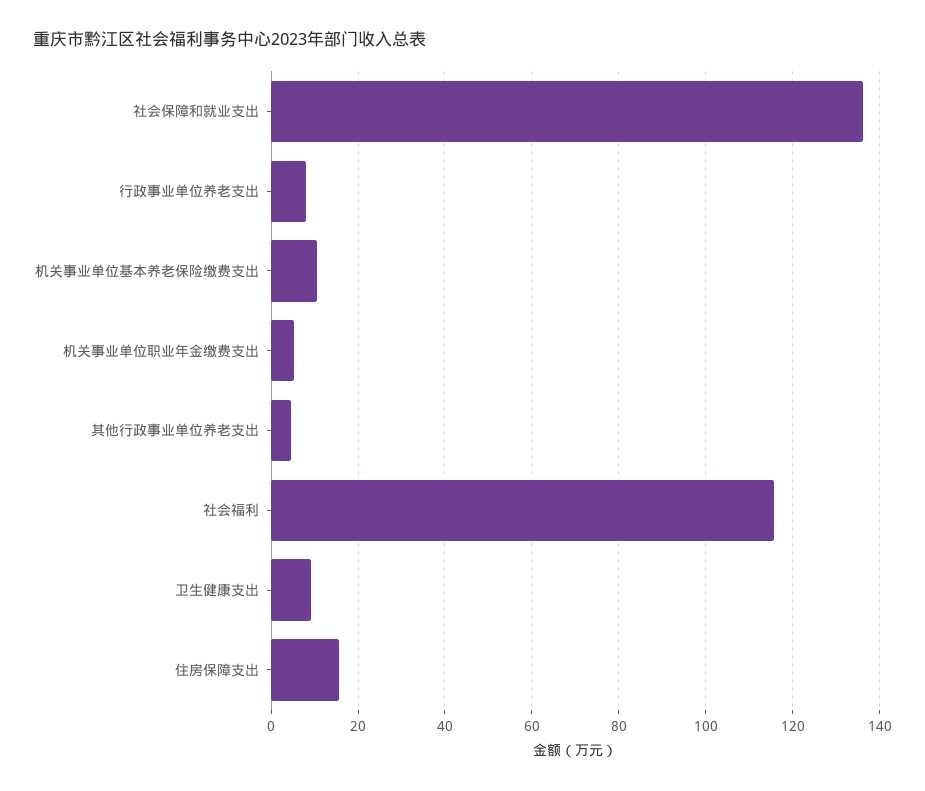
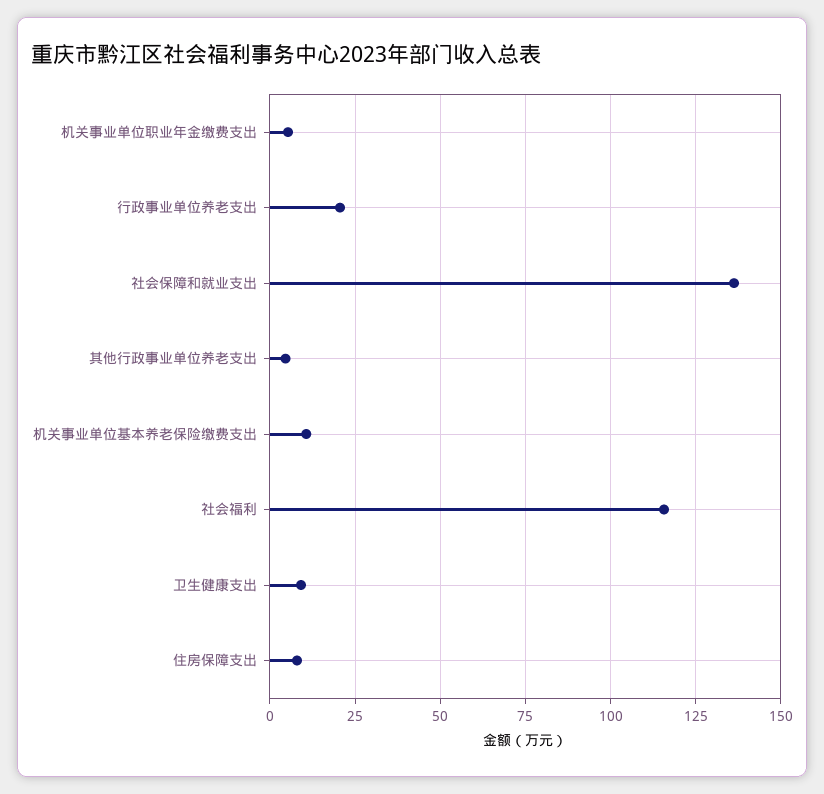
行政事业单位养老支出: 8 -> 20
住房保障支出: 16 -> 7.5

